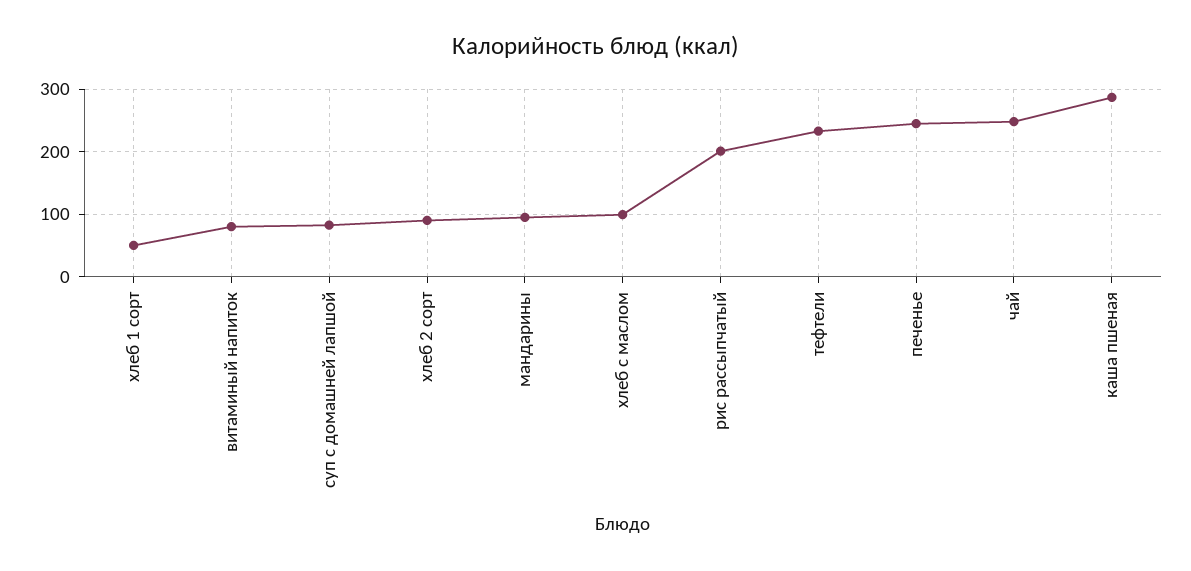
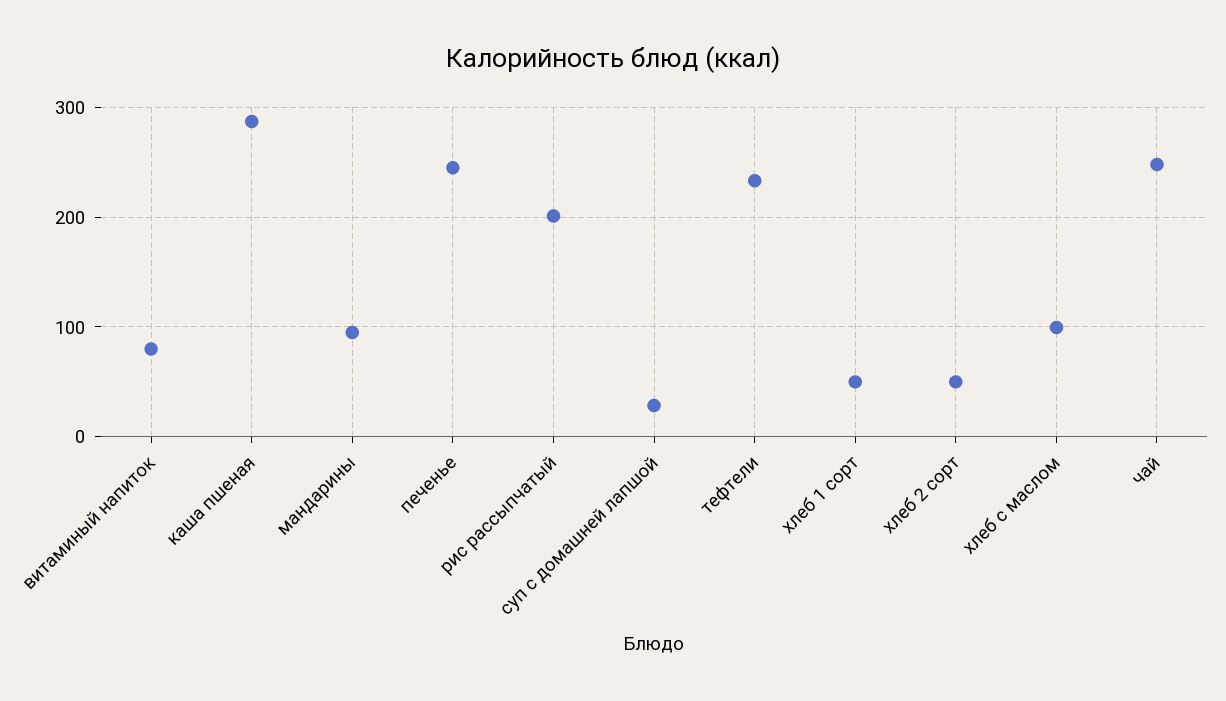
суп с домашней лапшой: 80 -> 30
хлеб 2 сорт: 90 -> 50

